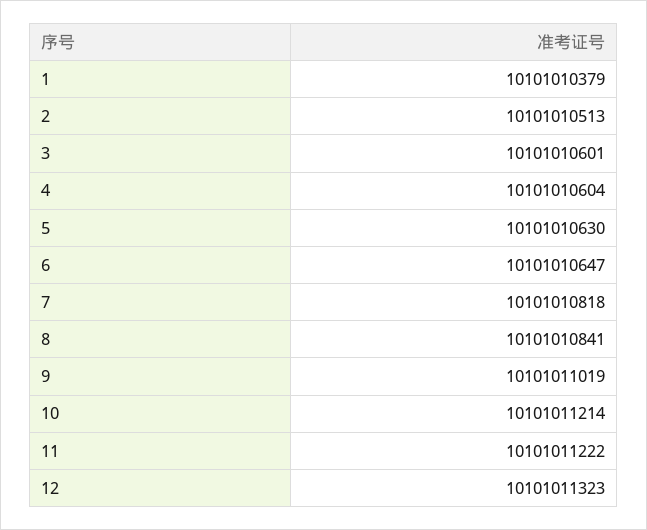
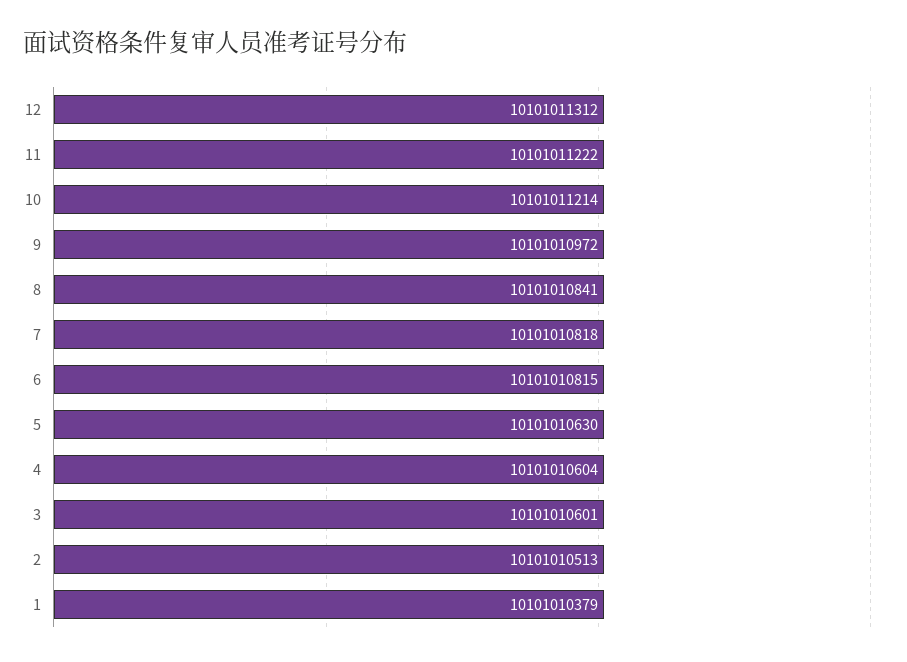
6: 10101010647 -> 10101010815
9: 10101011019 -> 10101010972
12: 10101011323 -> 10101011312

